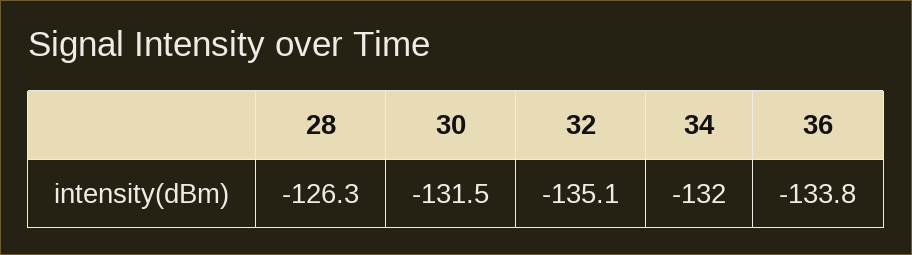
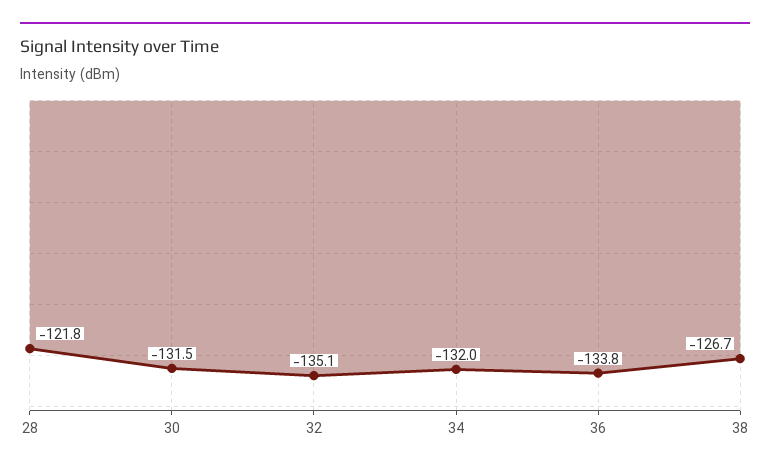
28: -126.3 -> -121.8
38: none -> -126.7

